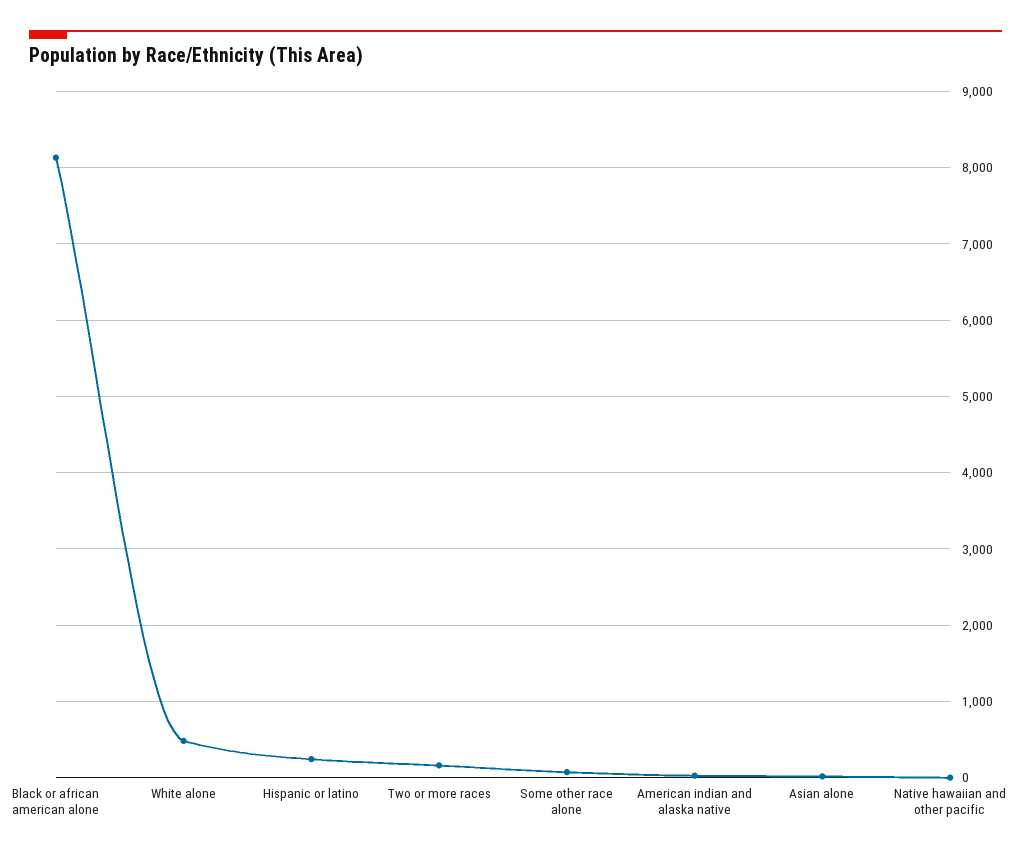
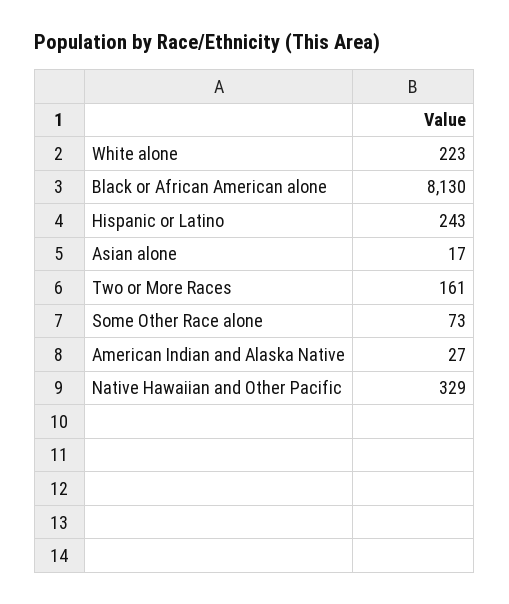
White alone: 500 -> 223
Native hawaiian and other pacific: 0 -> 329

